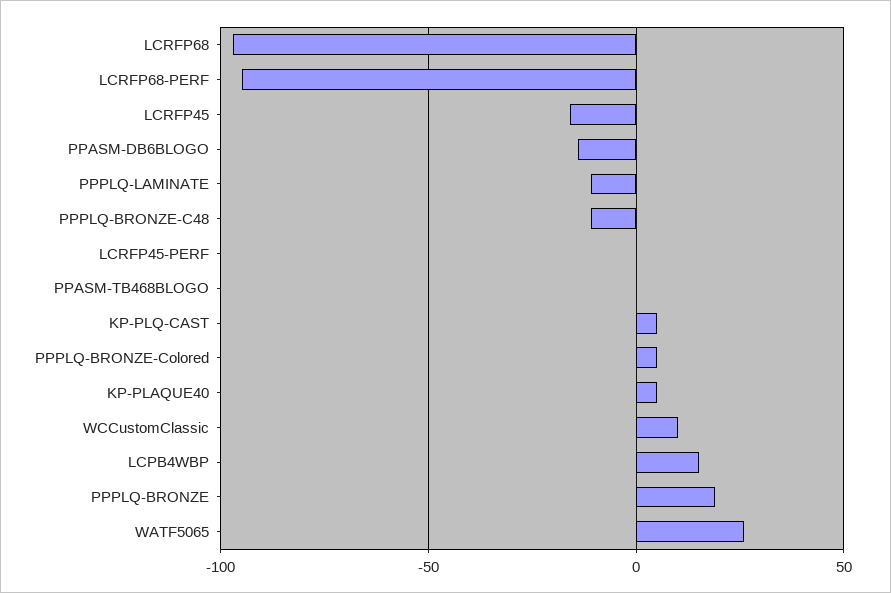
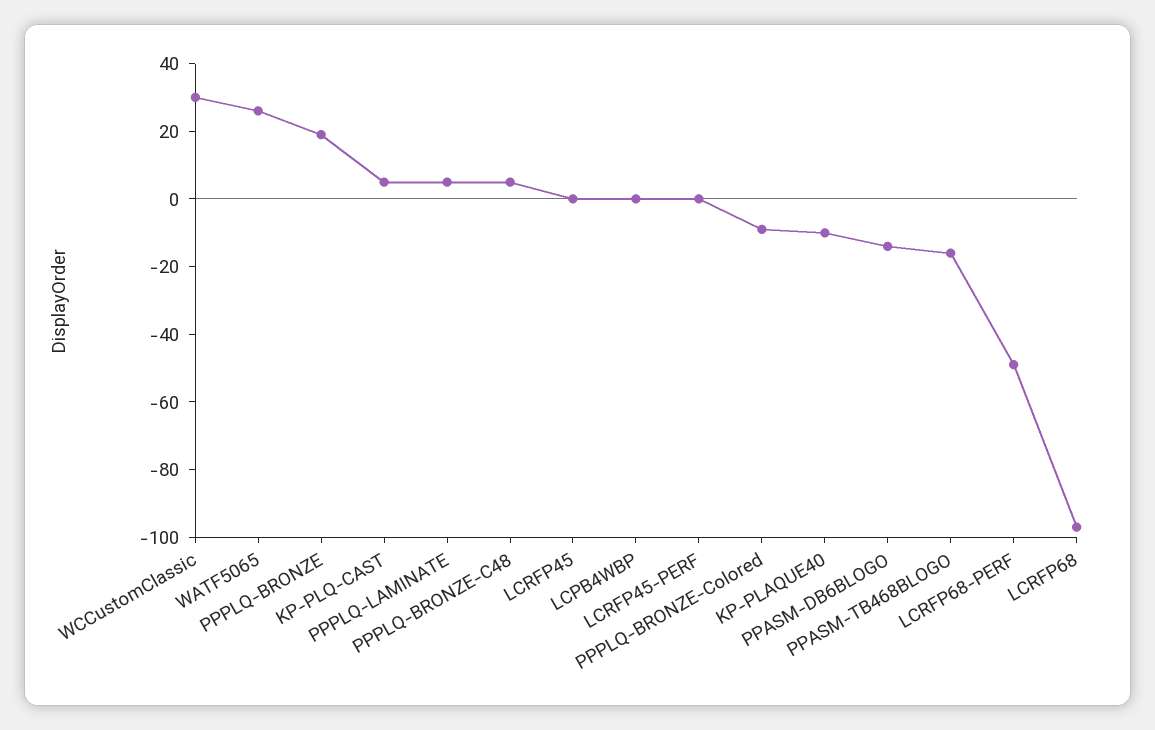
LCRFP68-PERF: -95 -> -50
LCRFP45: -15 -> 0
PPPLQ-LAMINATE: -10 -> 5
PPPLQ-BRONZE-C48: -10 -> 5
PPASM-TB468BLOGO: 0 -> -15
PPPLQ-BRONZE-Colored: 5 -> -10
KP-PLAQUE40: 5 -> -10
WCCustomClassic: 10 -> 30
LCPB4WBP: 15 -> 0

